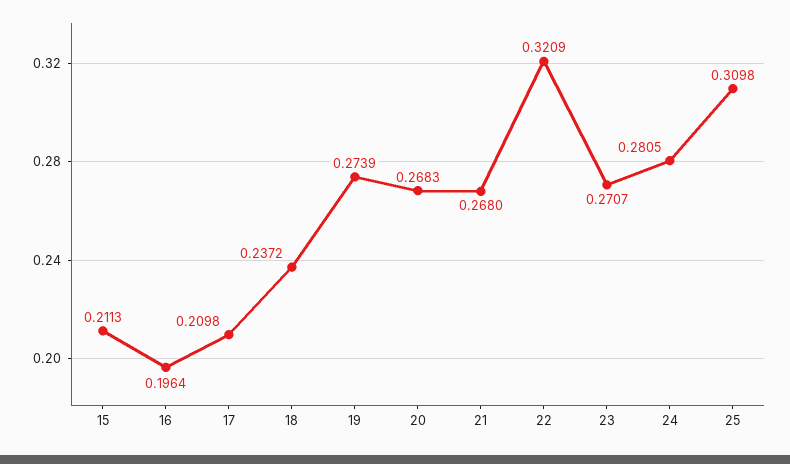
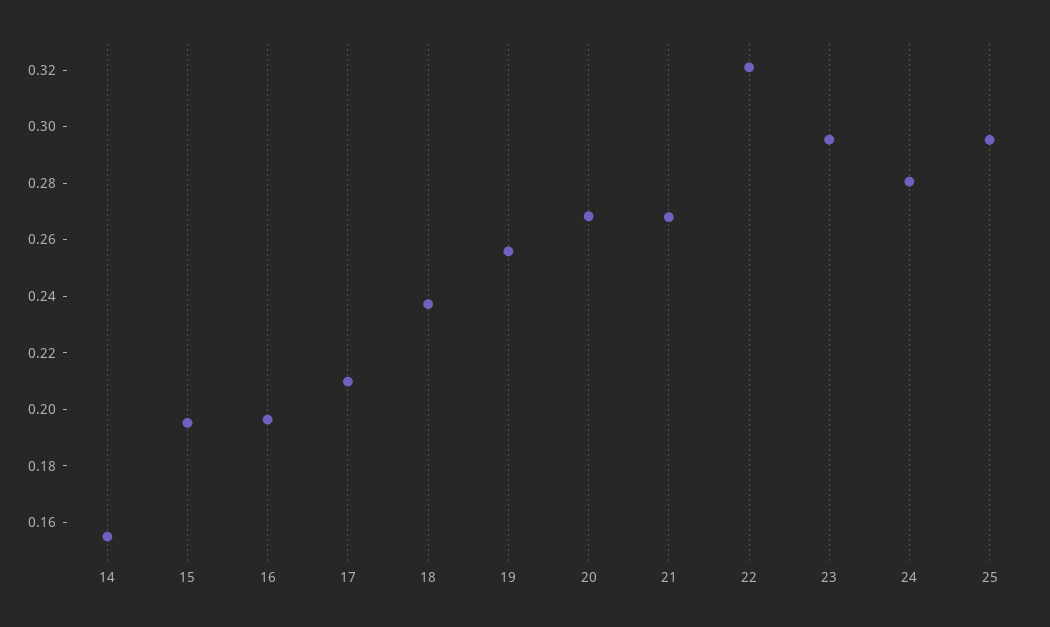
15: 0.2113 -> 0.195
19: 0.2739 -> 0.255
23: 0.2707 -> 0.295
25: 0.3098 -> 0.295
14: none -> 0.155

